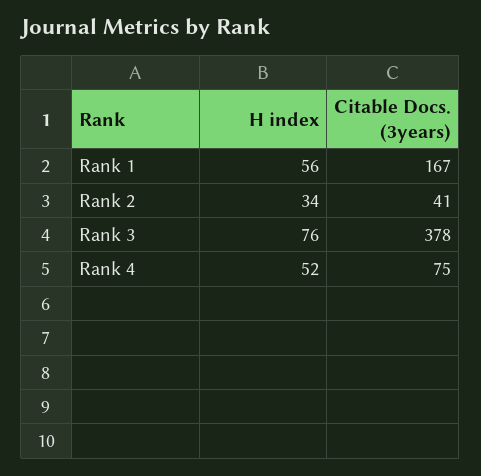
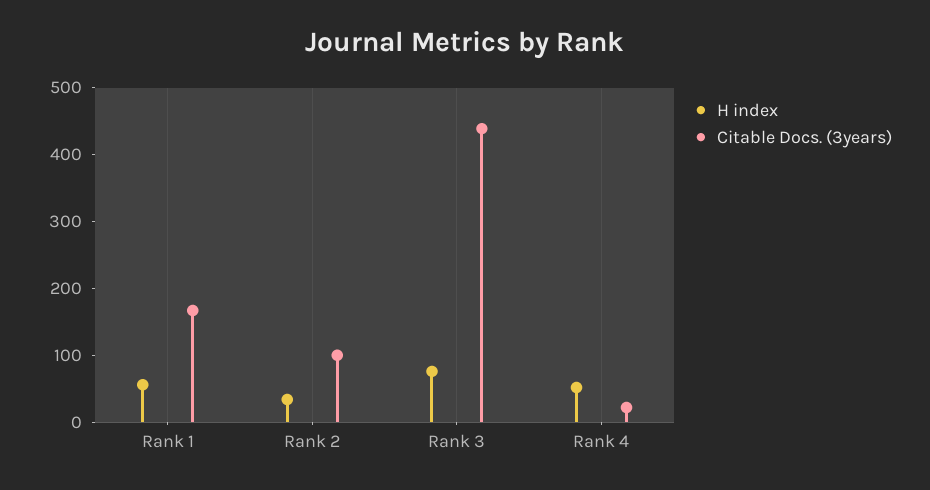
Citable Docs. (3years), Rank 2: 41 -> 100
Citable Docs. (3years), Rank 3: 378 -> 440
Citable Docs. (3years), Rank 4: 75 -> 20

